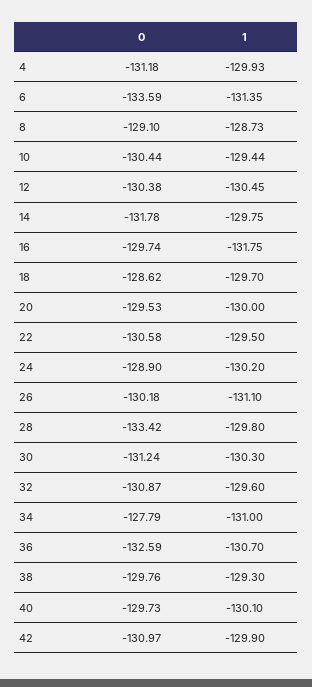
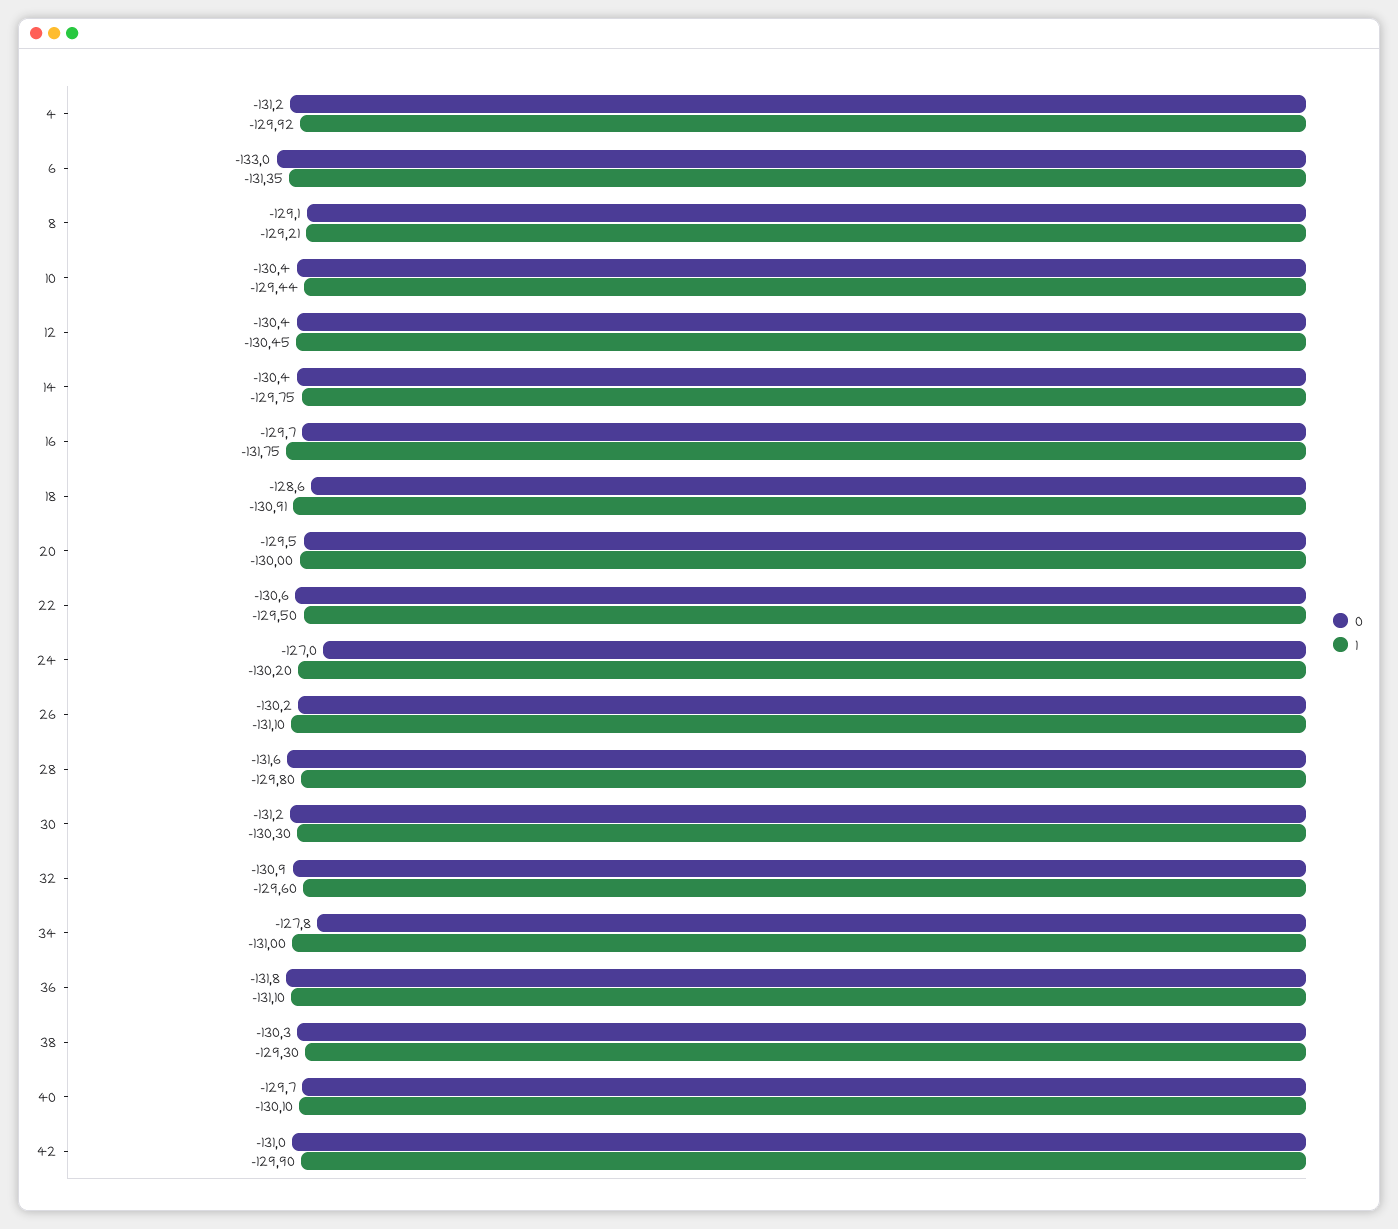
1, 4: -129.93 -> -129.92
0, 6: -133.59 -> -133
1, 8: -128.73 -> -129.21
0, 14: -131.78 -> -130.4
1, 18: -129.7 -> -130.91
0, 24: -128.9 -> -127
0, 28: -133.42 -> -131.6
0, 36: -132.59 -> -131.8
1, 36: -130.7 -> -131.1
0, 38: -129.76 -> -130.3

